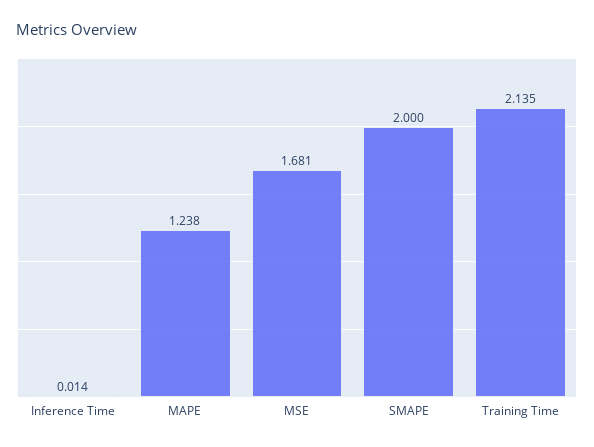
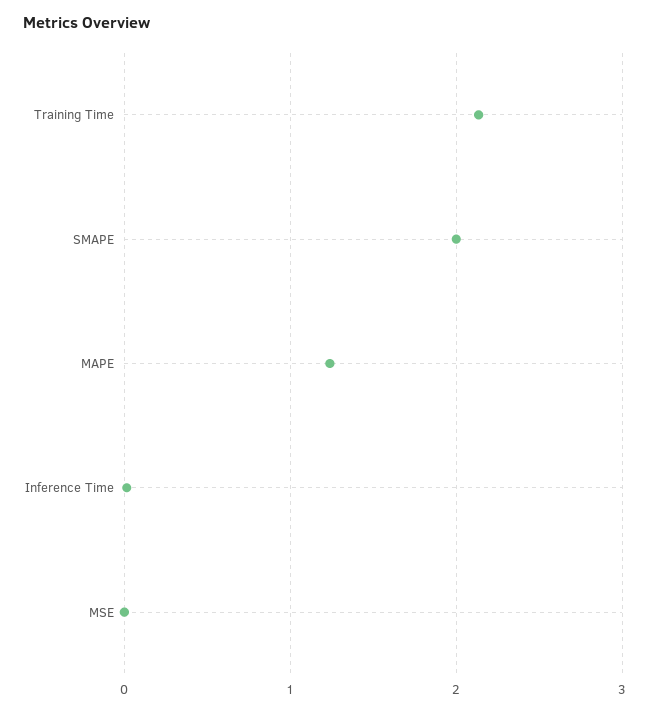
MSE: 1.681 -> 0

